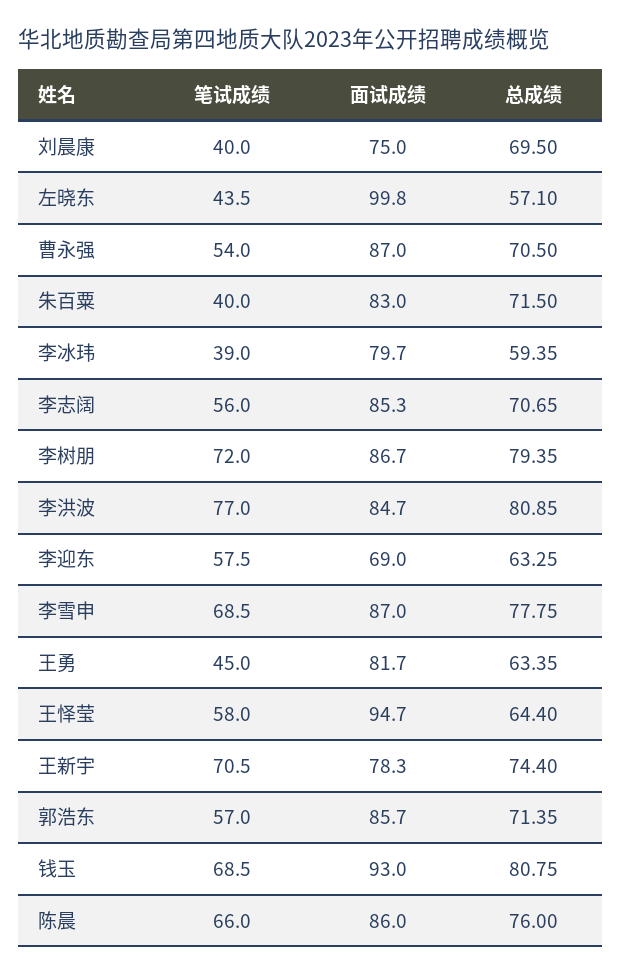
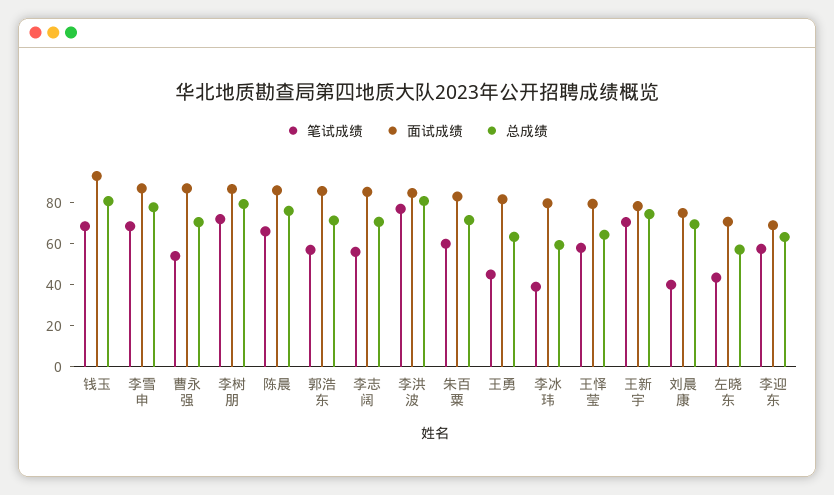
面试成绩, 左晓东: 99.8 -> 70
笔试成绩, 朱百粟: 40 -> 60
面试成绩, 王怿莹: 94.7 -> 80

